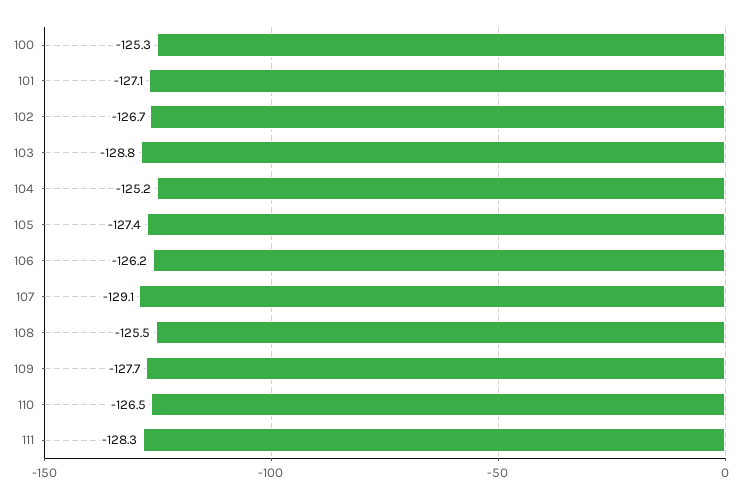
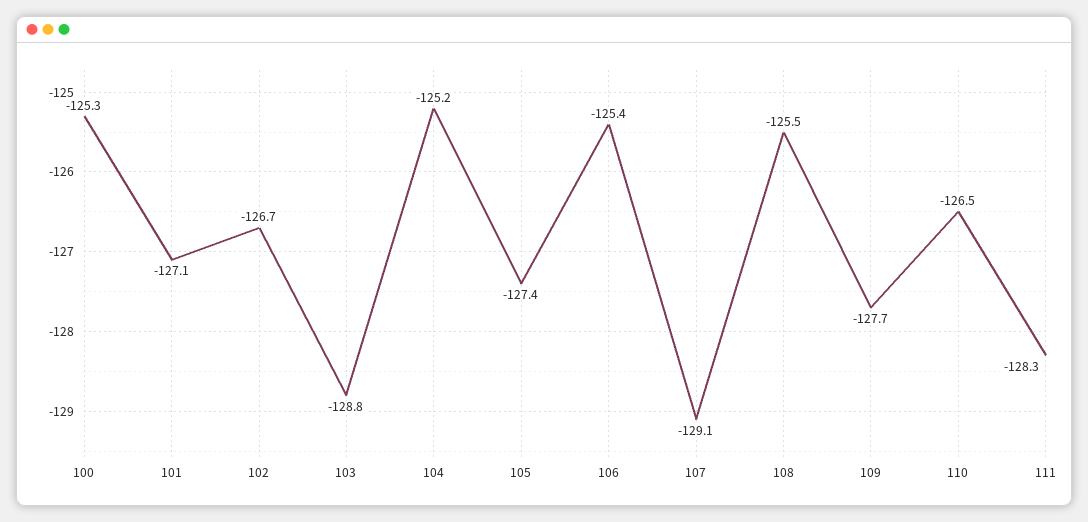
106: -126.2 -> -125.4

